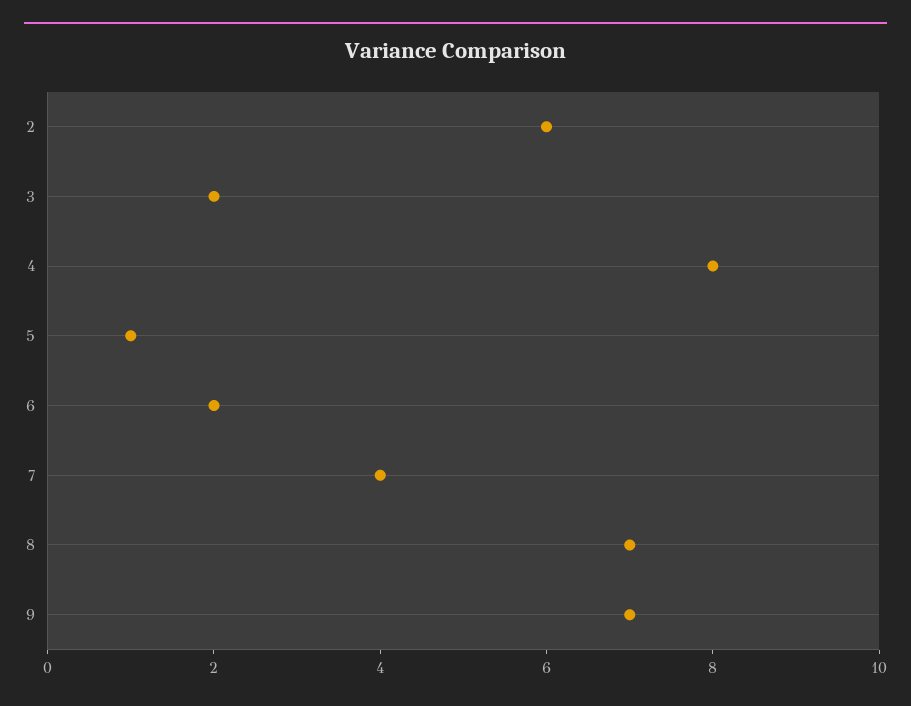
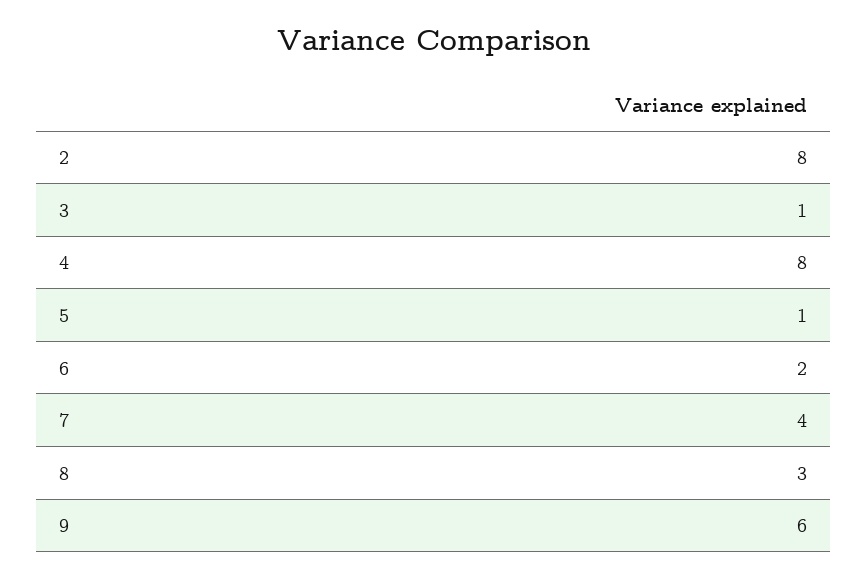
2: 6 -> 8
3: 2 -> 1
8: 7 -> 3
9: 7 -> 6

